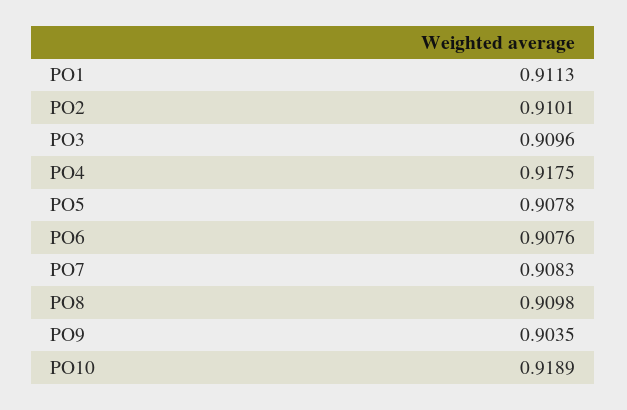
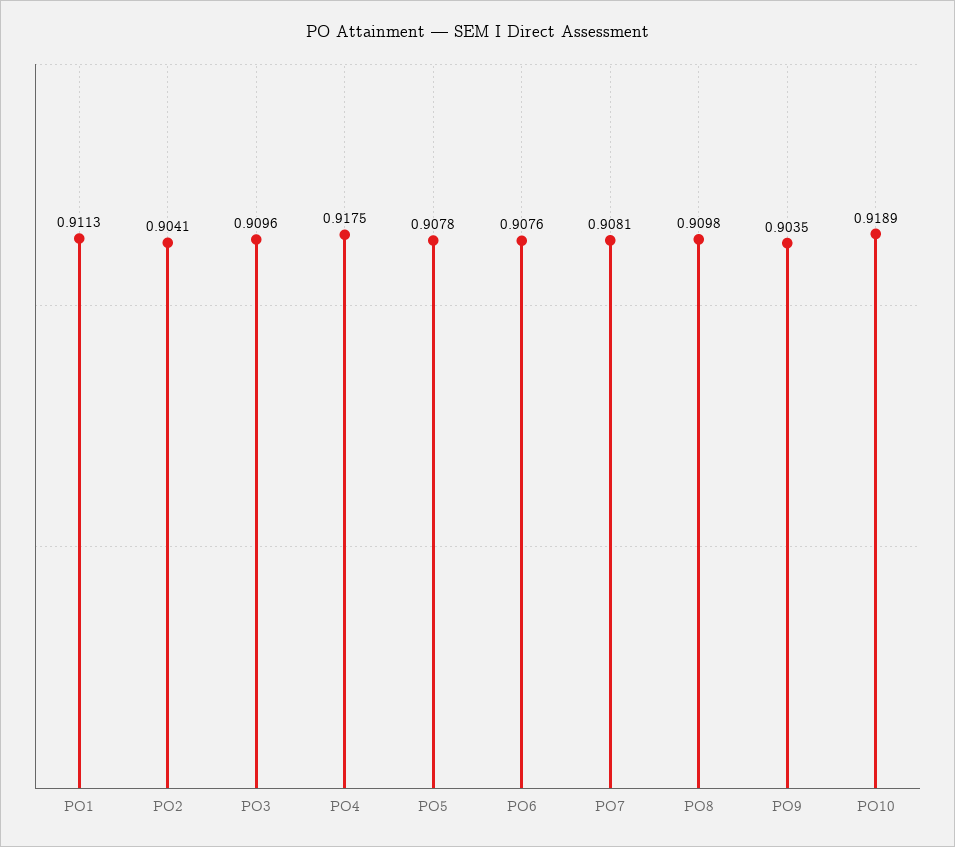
PO2: 0.9101 -> 0.9041
PO7: 0.9083 -> 0.9081

